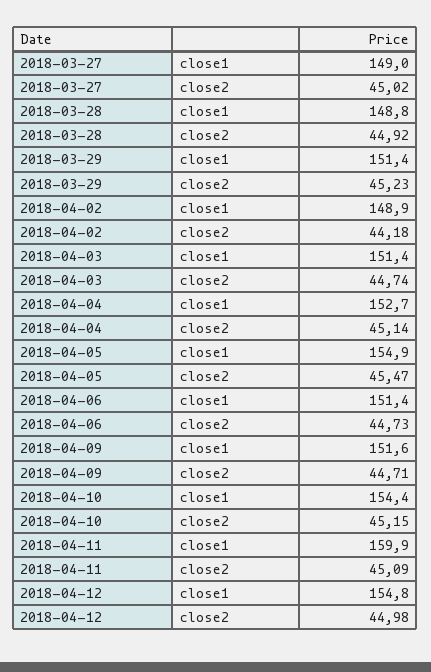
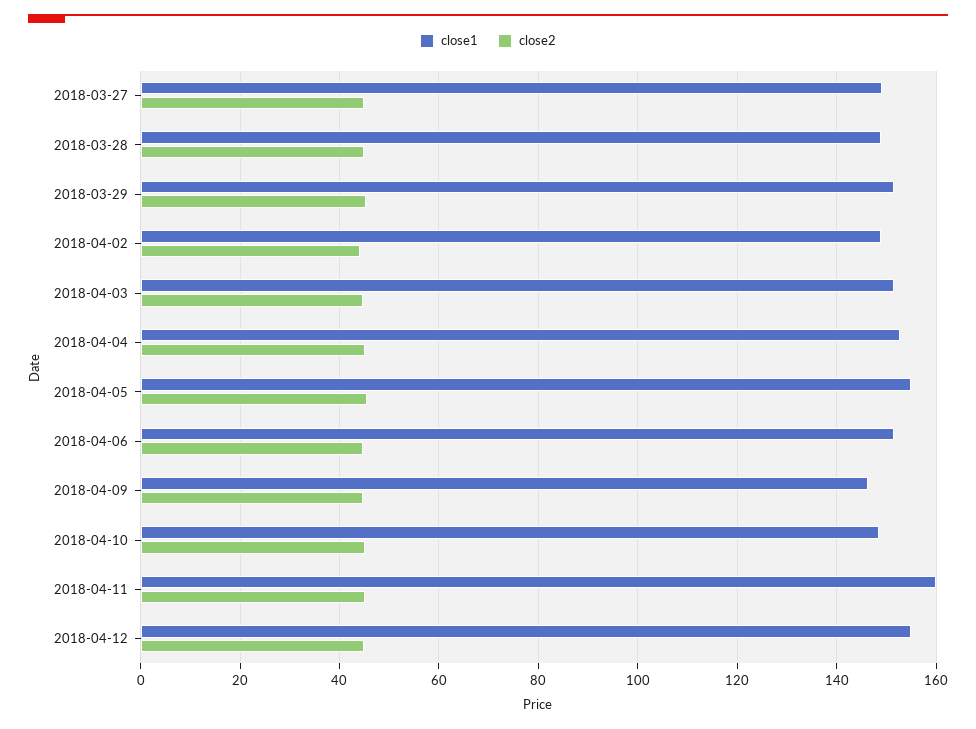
close1, 2018-04-09: 151.6 -> 146
close1, 2018-04-10: 154.4 -> 148

